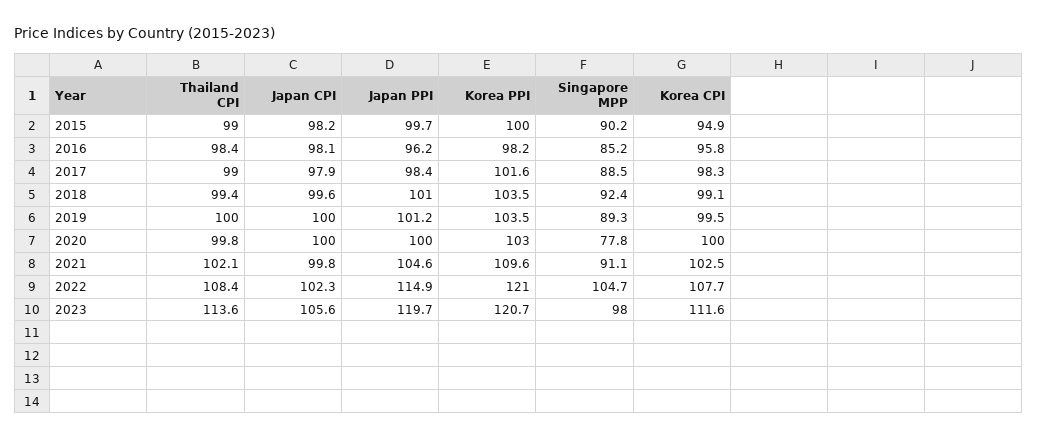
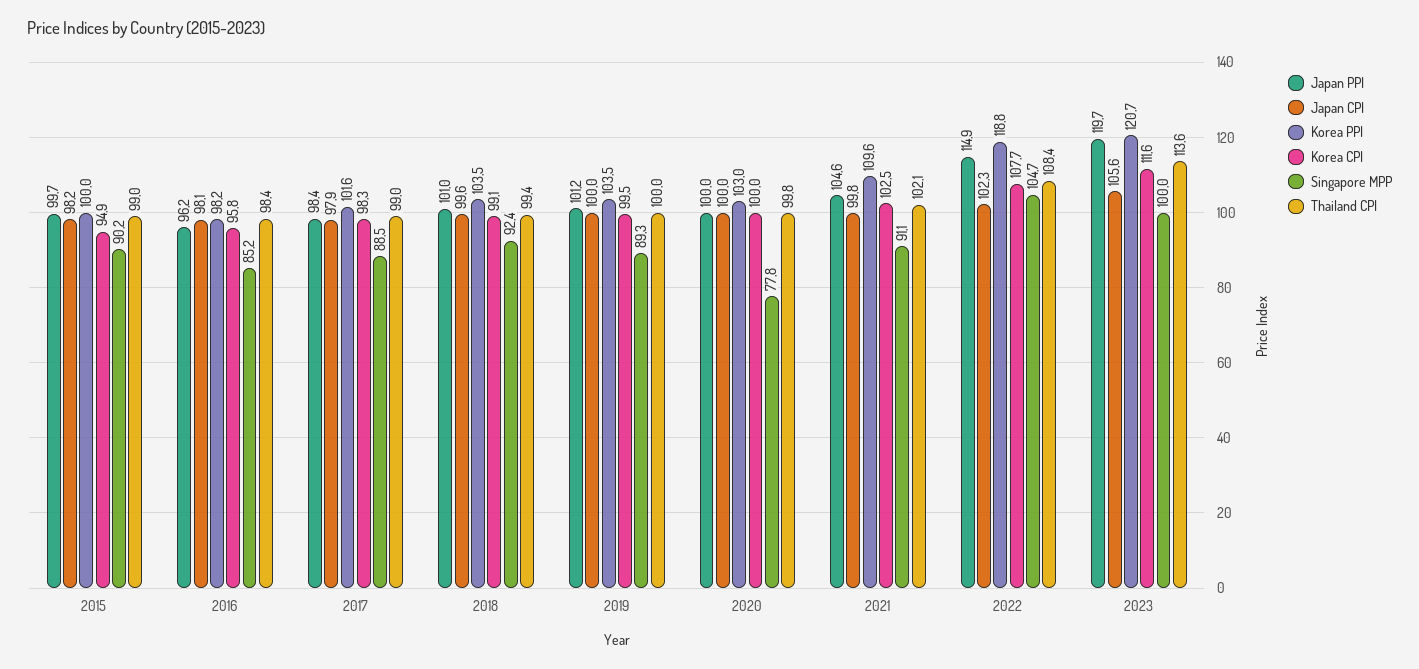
Korea PPI, 2022: 121 -> 118.8
Singapore MPP, 2023: 98 -> 100

